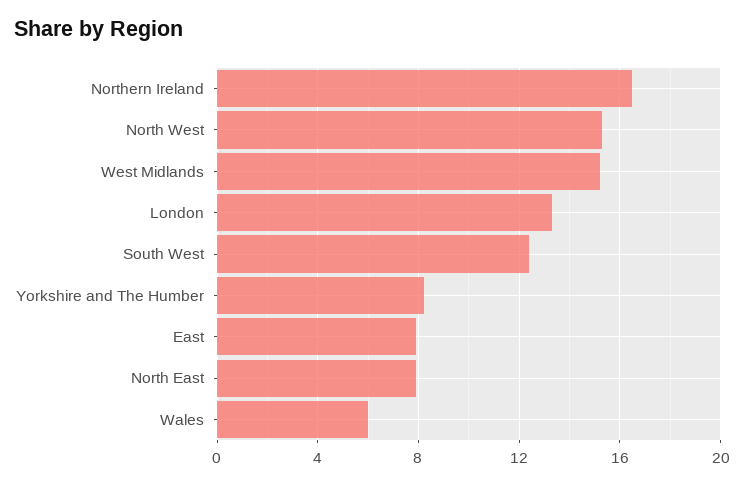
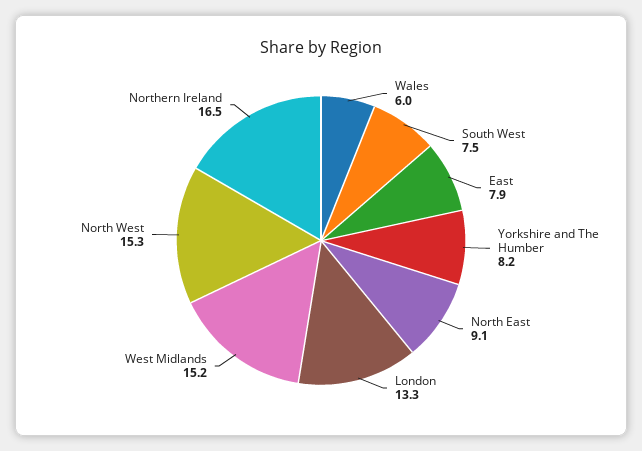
South West: 12.5 -> 7.5
North East: 8 -> 9.1

